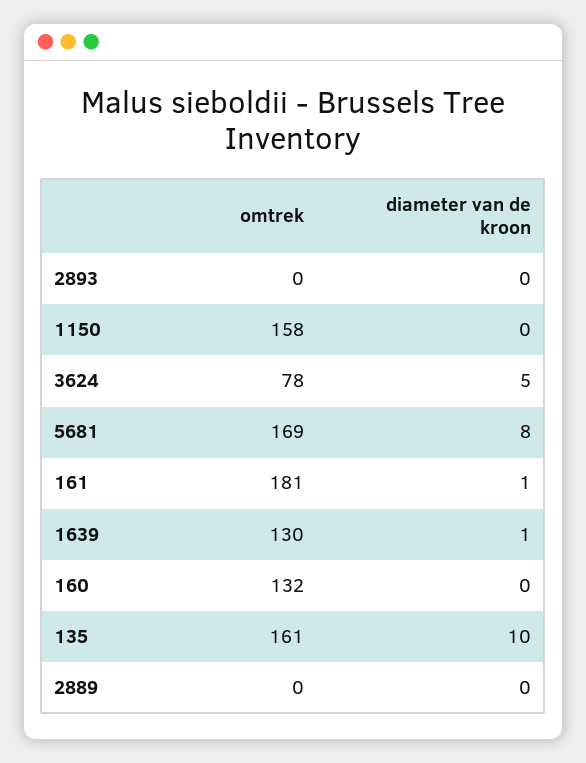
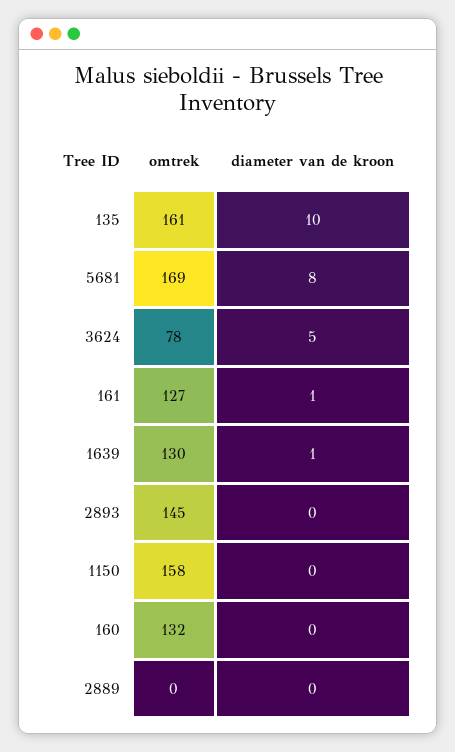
omtrek, 2893: 0 -> 145
omtrek, 161: 181 -> 127

